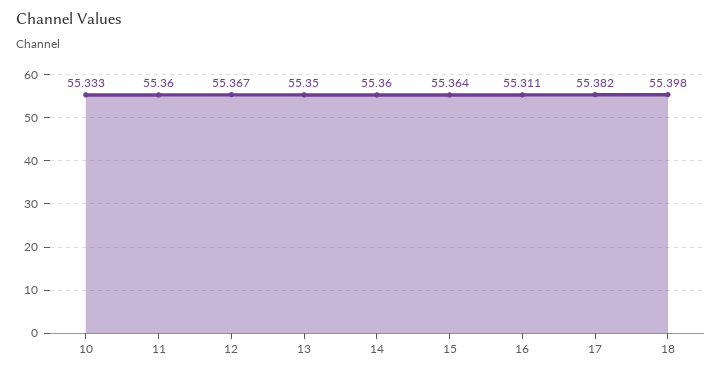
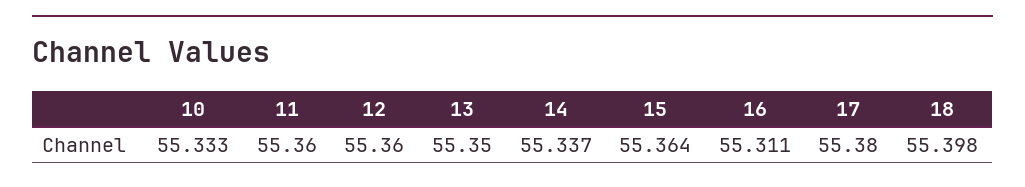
12: 55.367 -> 55.36
14: 55.36 -> 55.337
17: 55.382 -> 55.38

